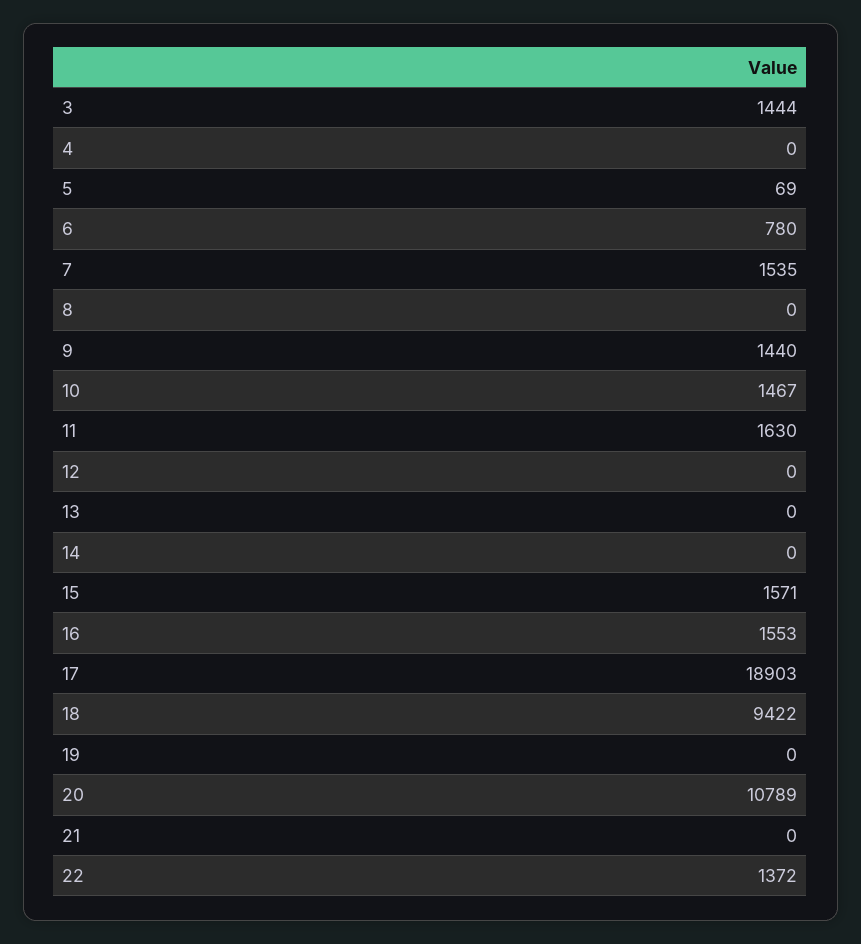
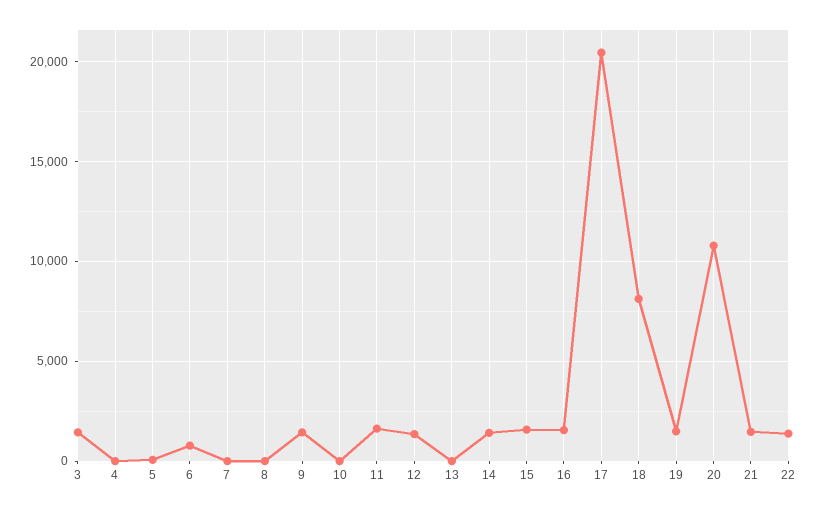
7: 1535 -> 0
10: 1467 -> 0
12: 0 -> 1500
14: 0 -> 1500
17: 18903 -> 20500
18: 9422 -> 8000
19: 0 -> 1500
21: 0 -> 1500

